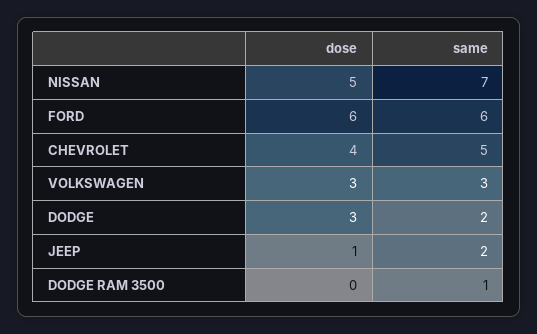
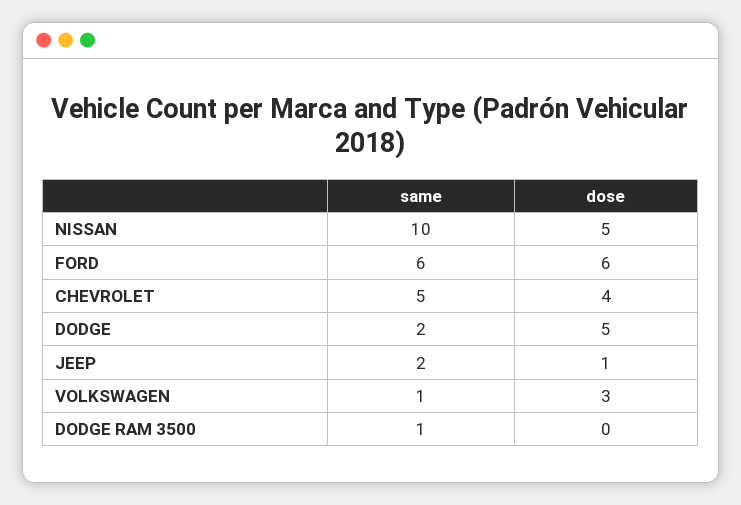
same, NISSAN: 7 -> 10
same, VOLKSWAGEN: 3 -> 1
dose, DODGE: 3 -> 5

